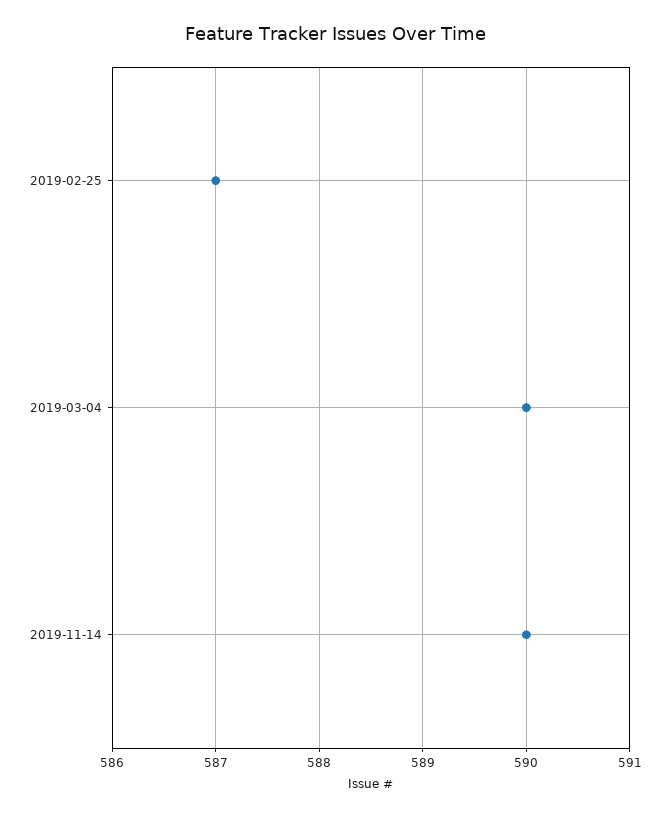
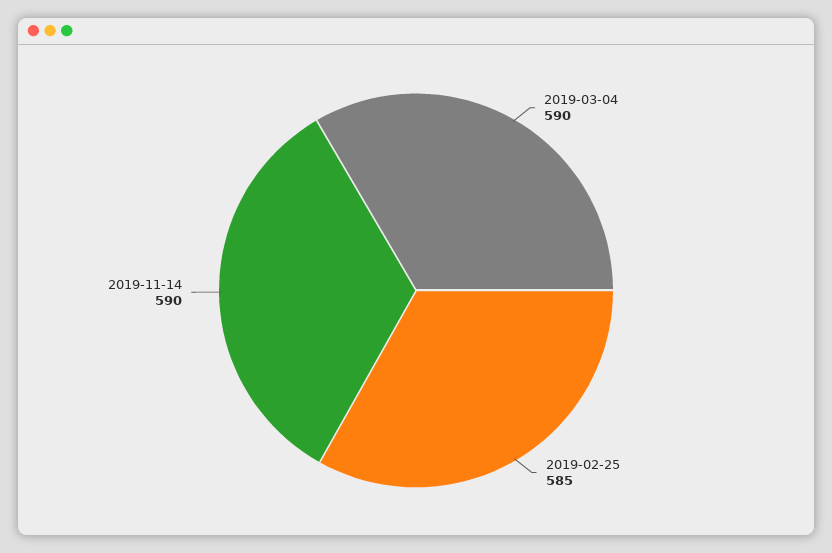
2019-02-25: 587 -> 585

